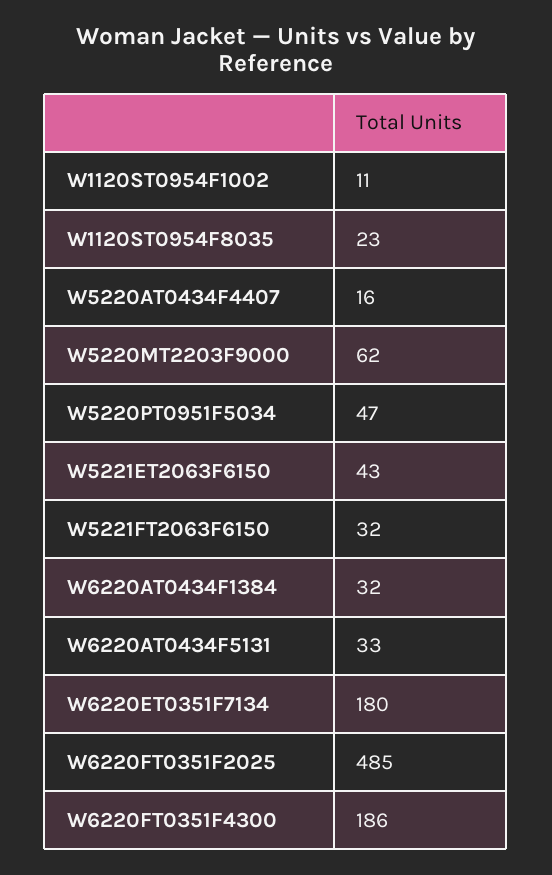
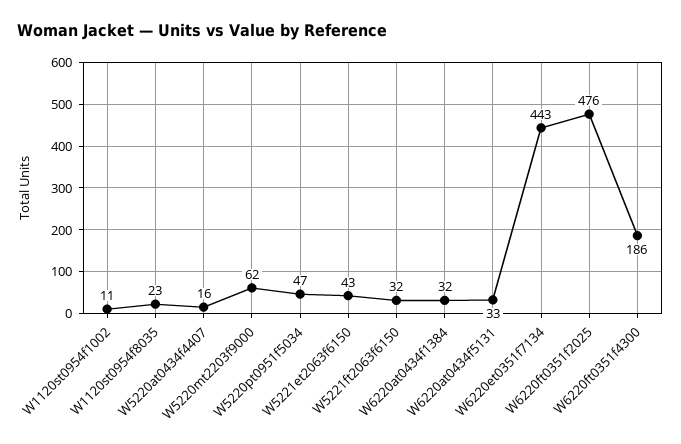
W6220ET0351F7134: 180 -> 443
W6220FT0351F2025: 485 -> 476

